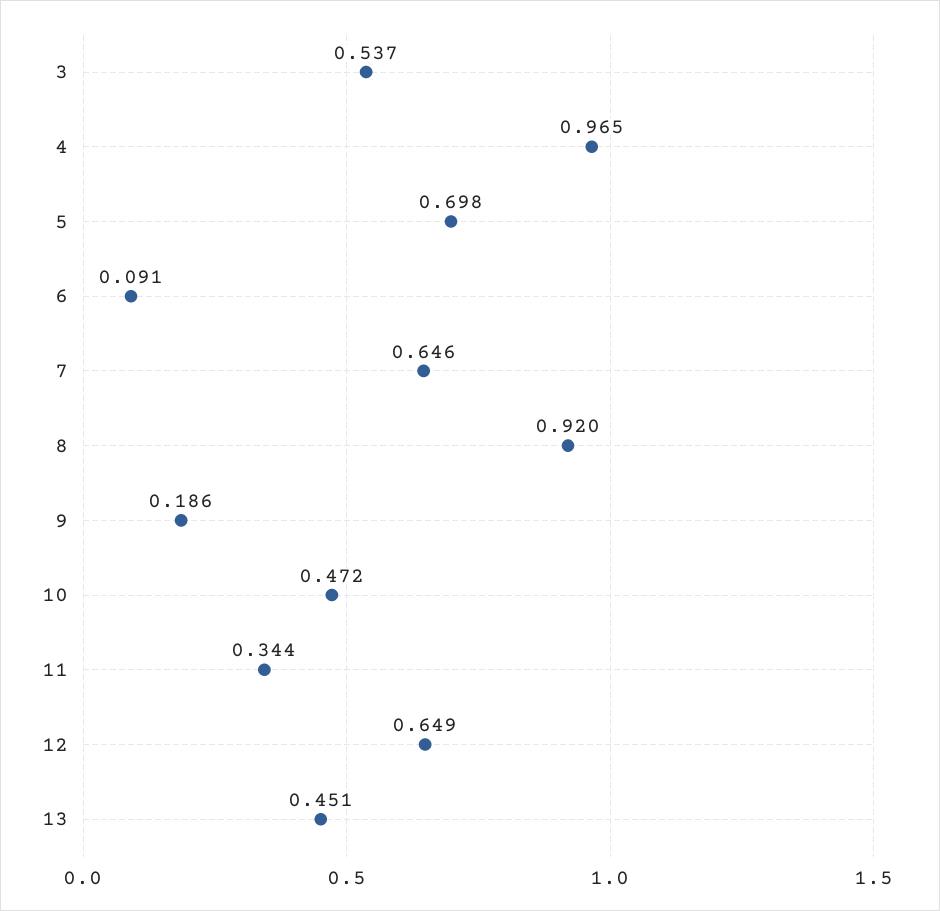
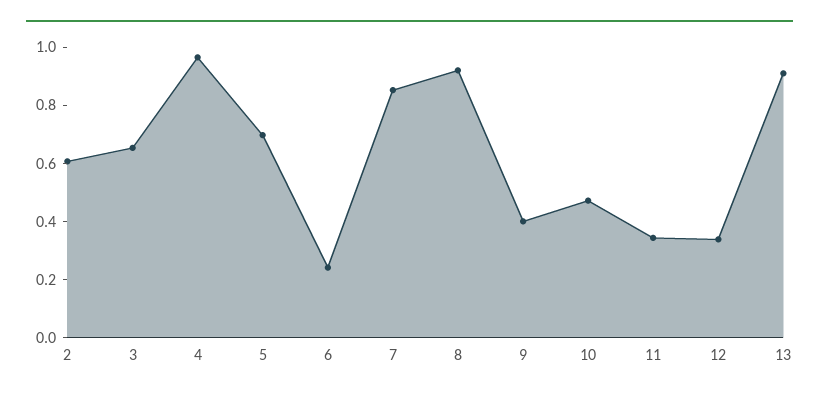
3: 0.537 -> 0.65
6: 0.091 -> 0.25
7: 0.646 -> 0.85
9: 0.186 -> 0.4
12: 0.649 -> 0.35
13: 0.451 -> 0.9
2: none -> 0.6

